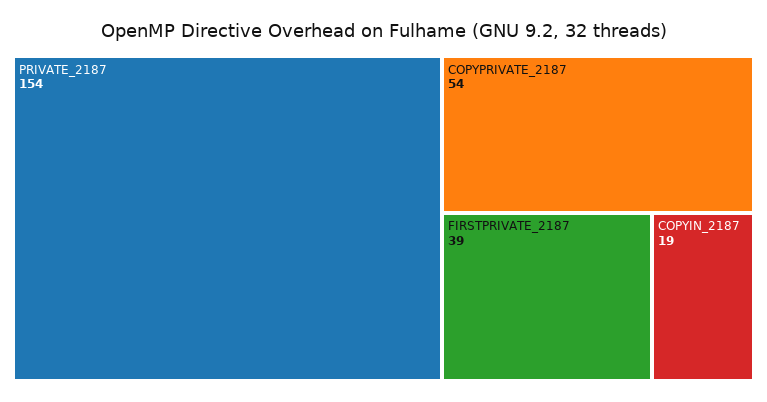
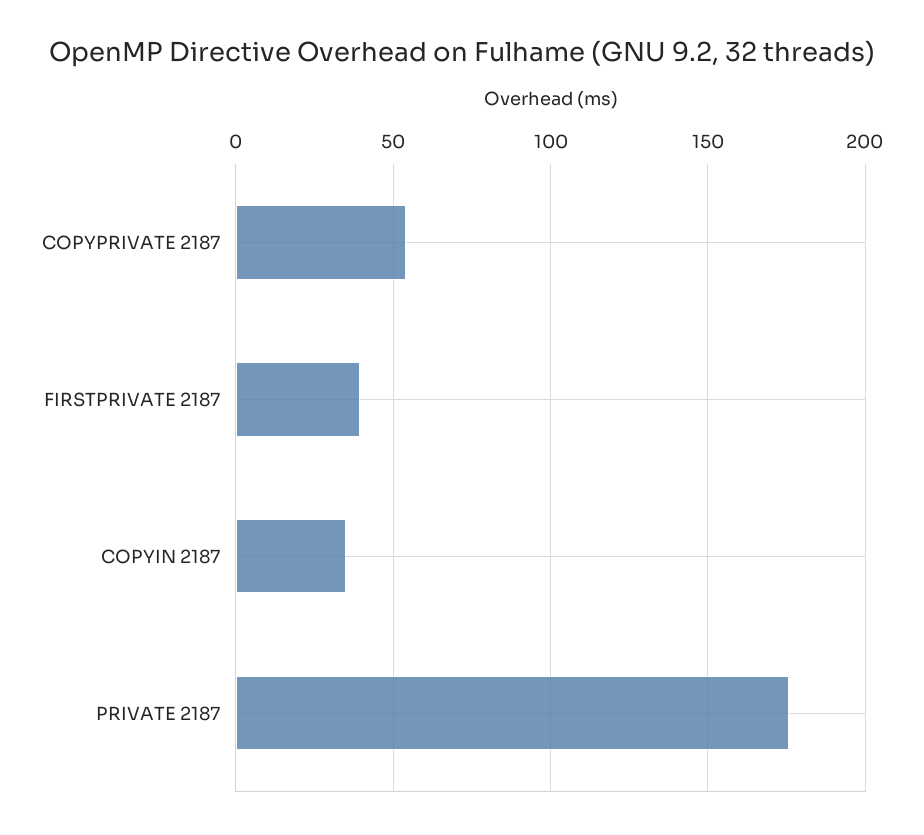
PRIVATE_2187: 154 -> 175
COPYIN_2187: 19 -> 35

